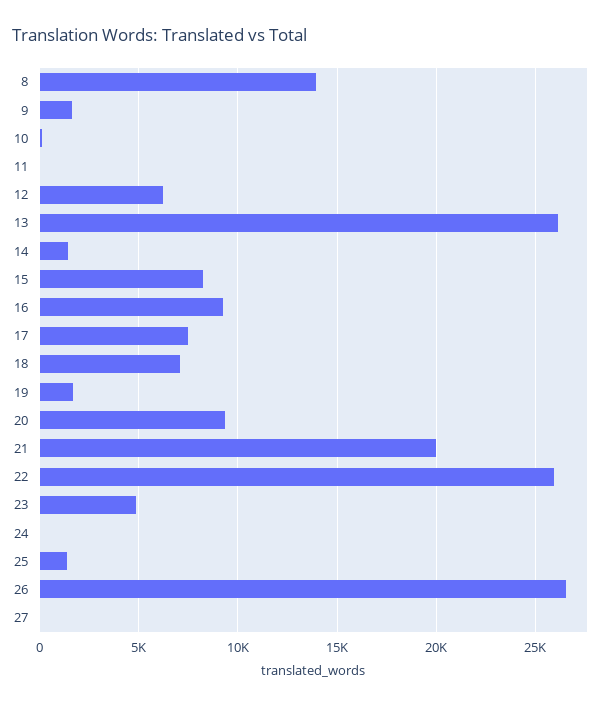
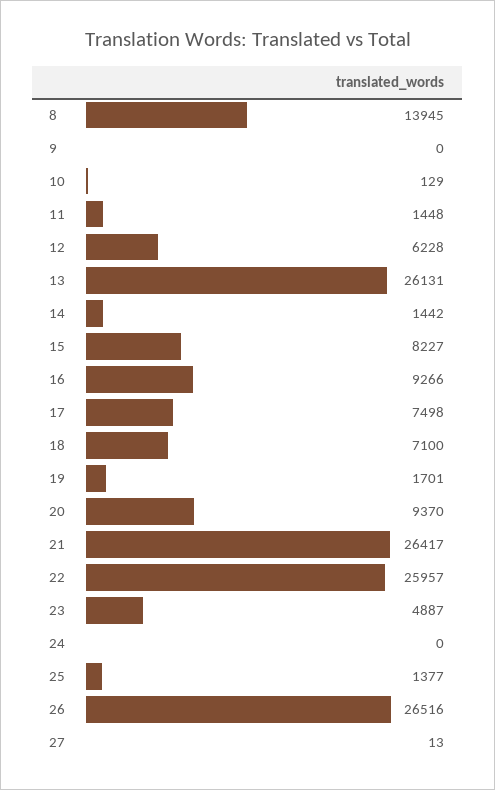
9: 1500 -> 0
11: 0 -> 1448
21: 20000 -> 26417

